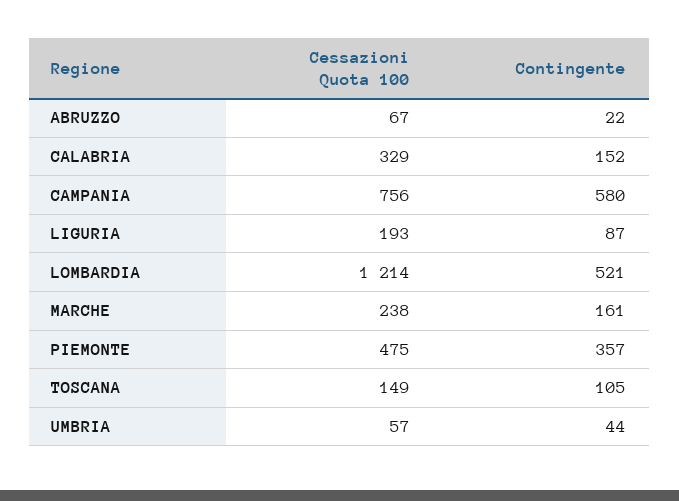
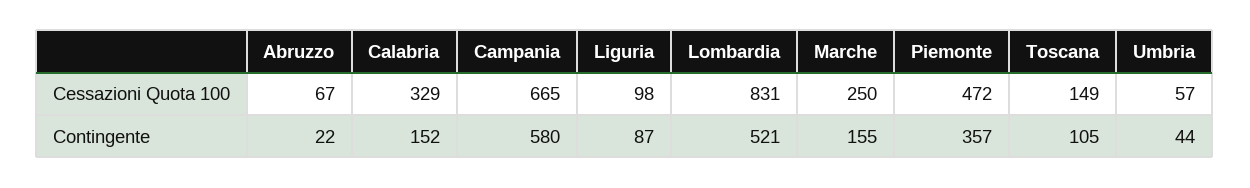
Cessazioni Quota 100, CAMPANIA: 756 -> 665
Cessazioni Quota 100, LIGURIA: 193 -> 98
Cessazioni Quota 100, LOMBARDIA: 1214 -> 831
Cessazioni Quota 100, MARCHE: 238 -> 250
Contingente, MARCHE: 161 -> 155
Cessazioni Quota 100, PIEMONTE: 475 -> 472

